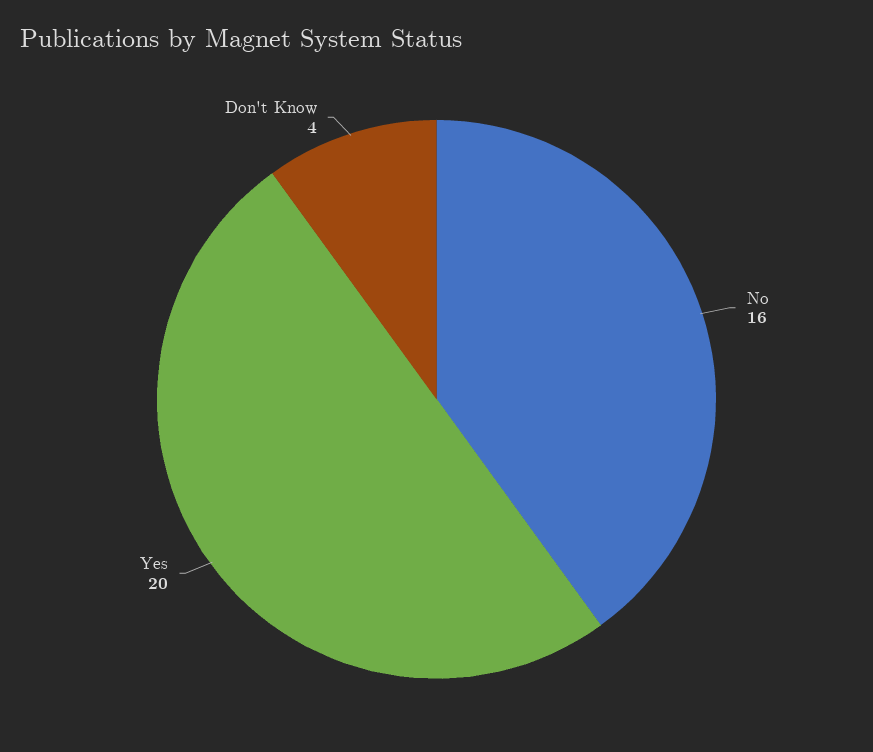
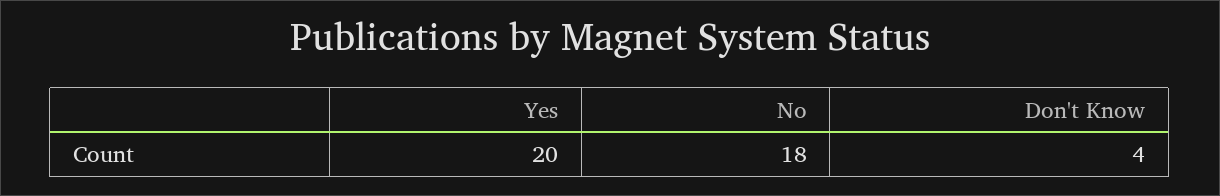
No: 16 -> 18

